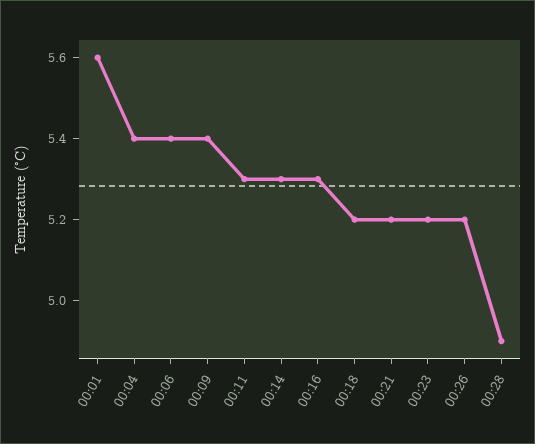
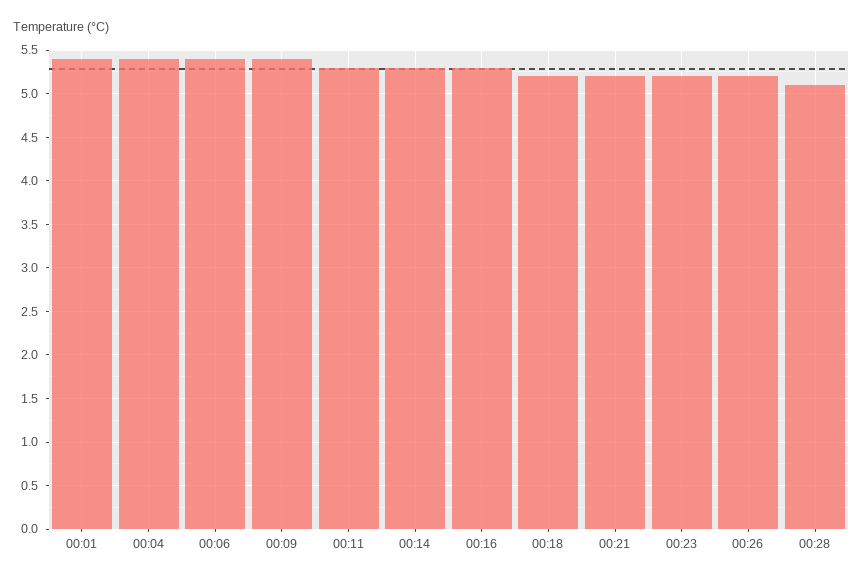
00:01: 5.6 -> 5.4
00:28: 4.9 -> 5.1

